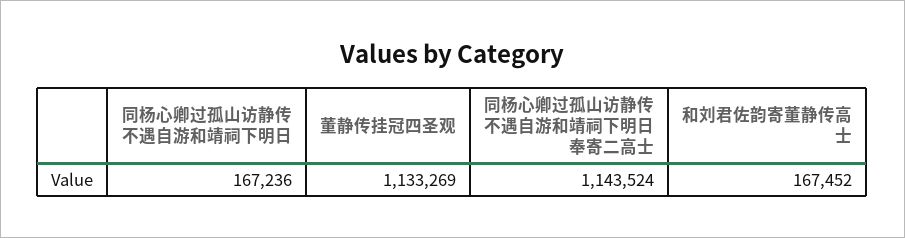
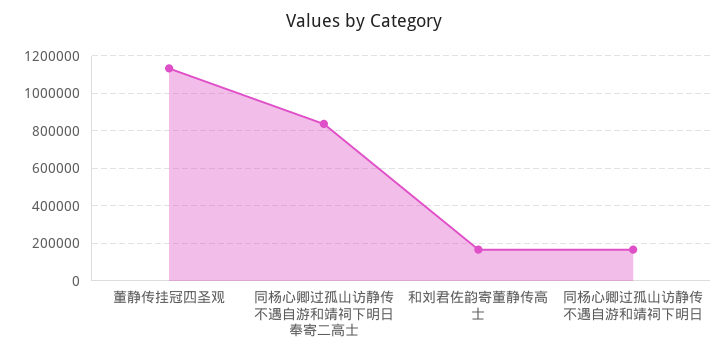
同杨心卿过孤山访静传不遇自游和靖祠下明日奉寄二高士: 1143524 -> 850000

